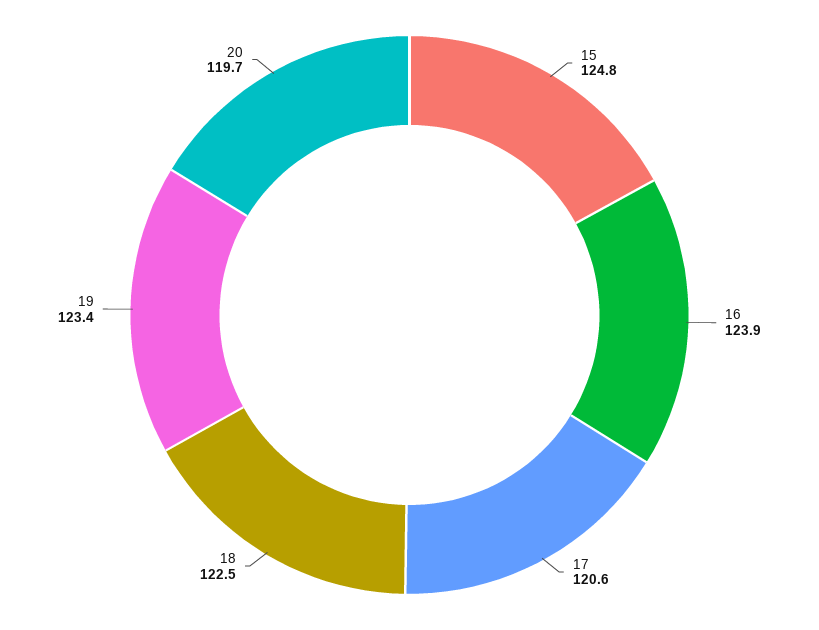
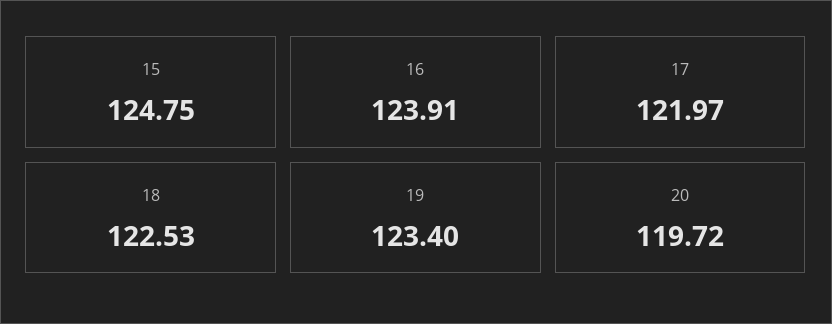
17: 120.6 -> 121.97

